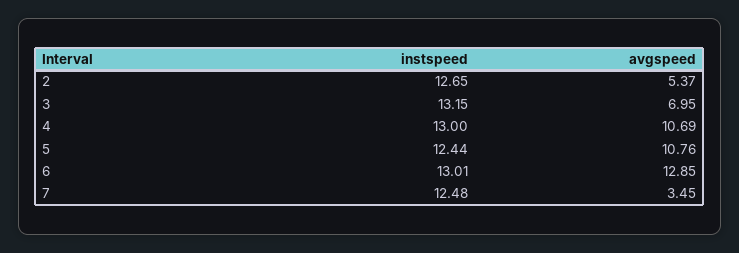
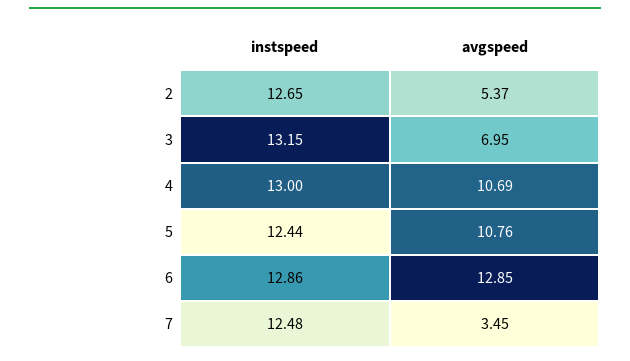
instspeed, 6: 13.01 -> 12.86

